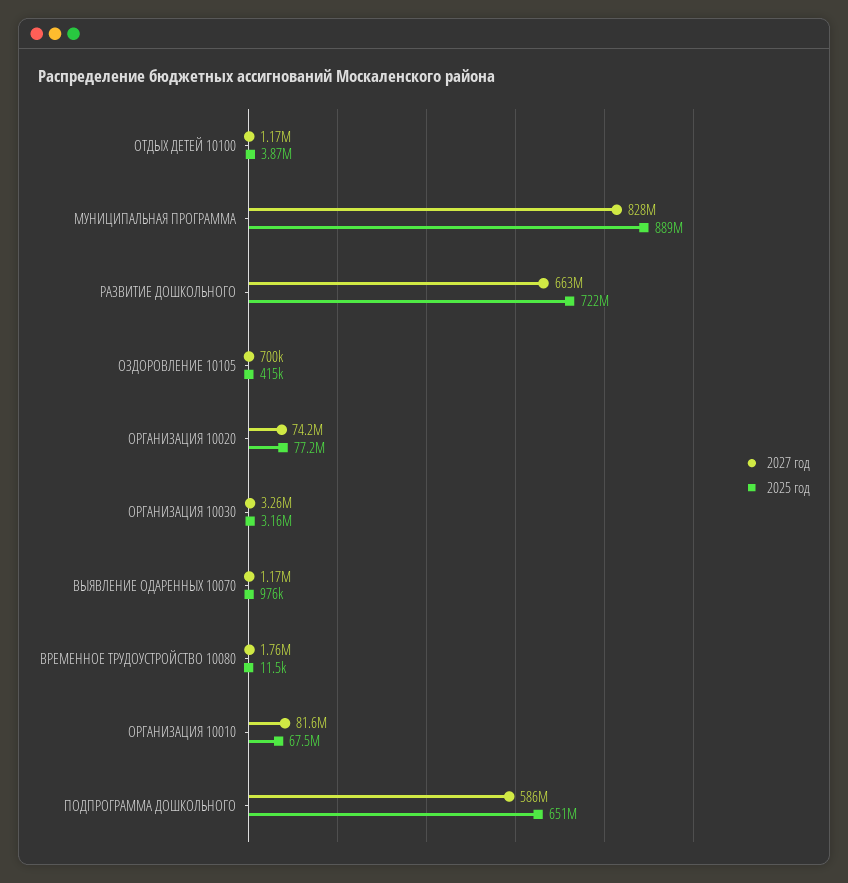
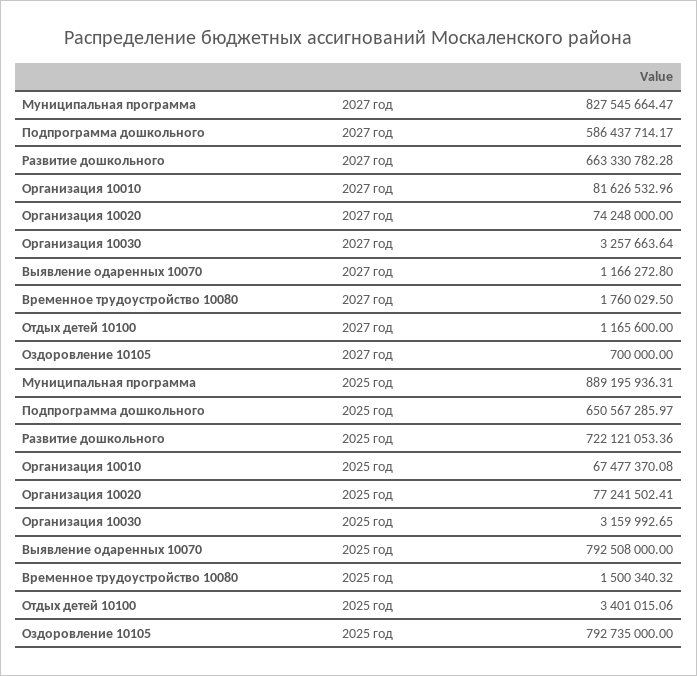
2025 год, ОТДЫХ ДЕТЕЙ 10100: 3870000 -> 3401015.06
2025 год, ОЗДОРОВЛЕНИЕ 10105: 415000 -> 792735000
2025 год, ВЫЯВЛЕНИЕ ОДАРЕННЫХ 10070: 976000 -> 792508000
2025 год, ВРЕМЕННОЕ ТРУДОУСТРОЙСТВО 10080: 11500 -> 1500340.32

